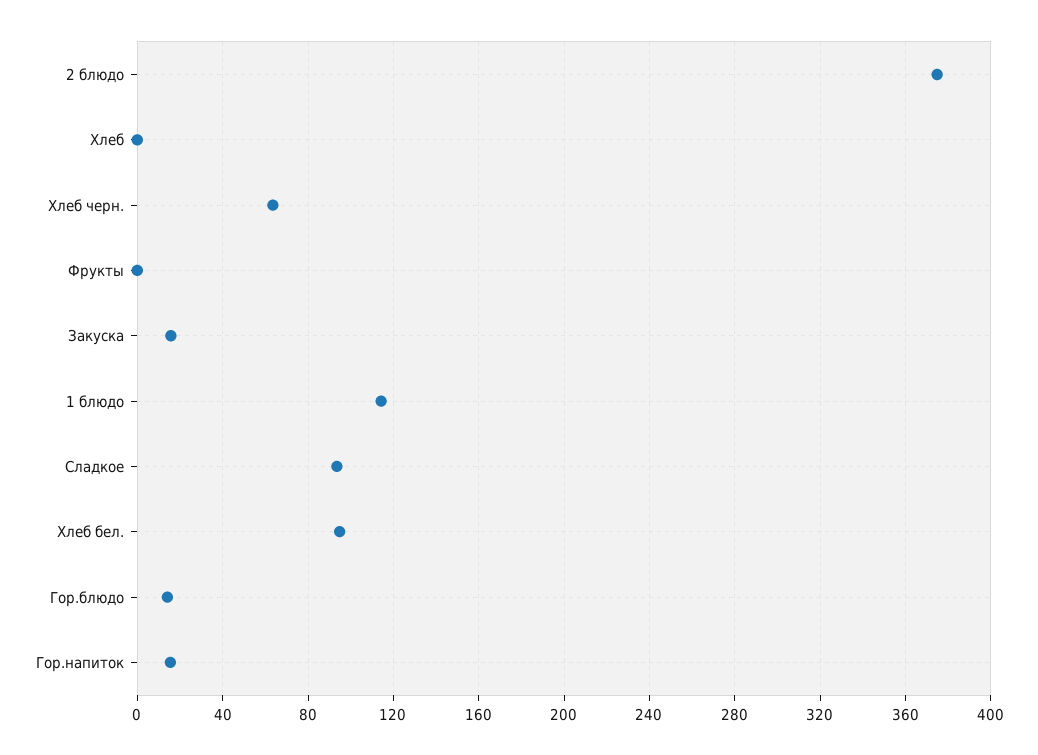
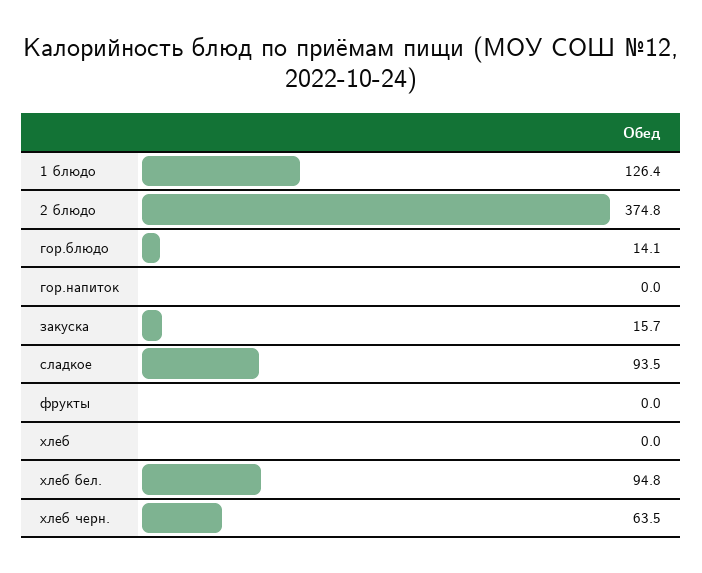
1 блюдо: 115 -> 126.4
Гор.напиток: 15 -> 0

